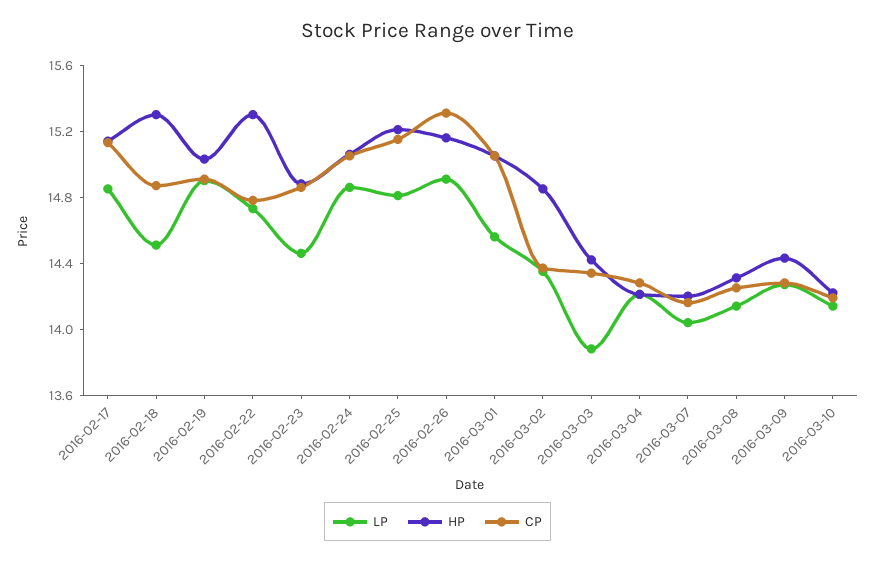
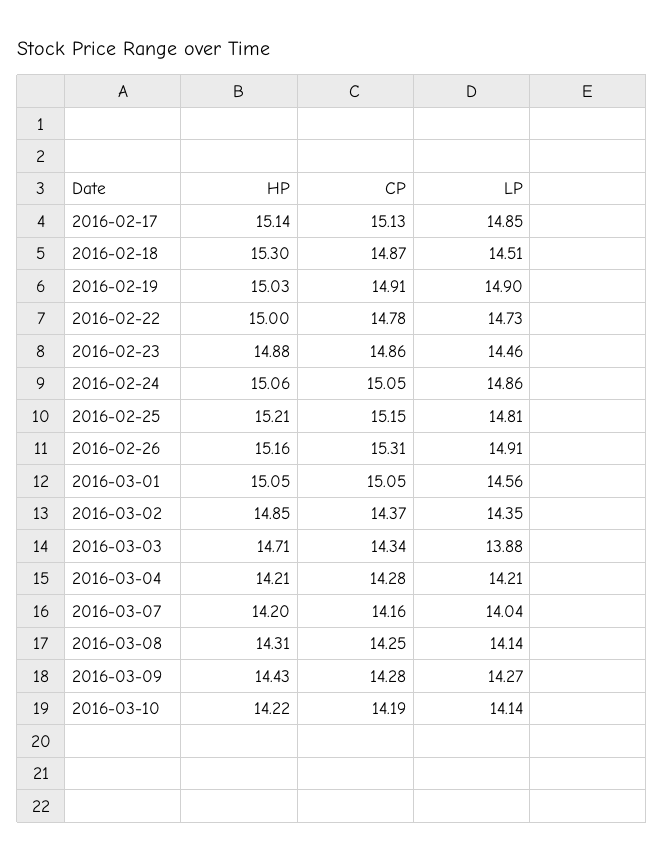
HP, 2016-02-22: 15.3 -> 15
HP, 2016-03-03: 14.4 -> 14.71

